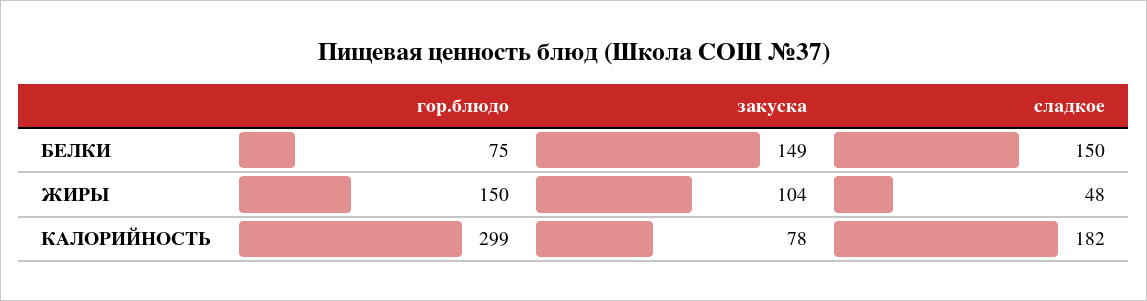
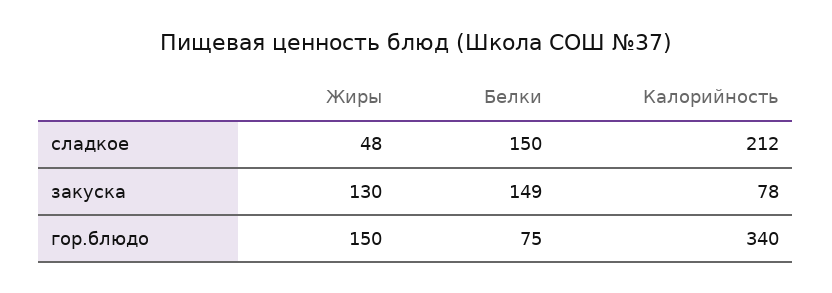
закуска, ЖИРЫ: 104 -> 130
гор.блюдо, КАЛОРИЙНОСТЬ: 299 -> 340
сладкое, КАЛОРИЙНОСТЬ: 182 -> 212

